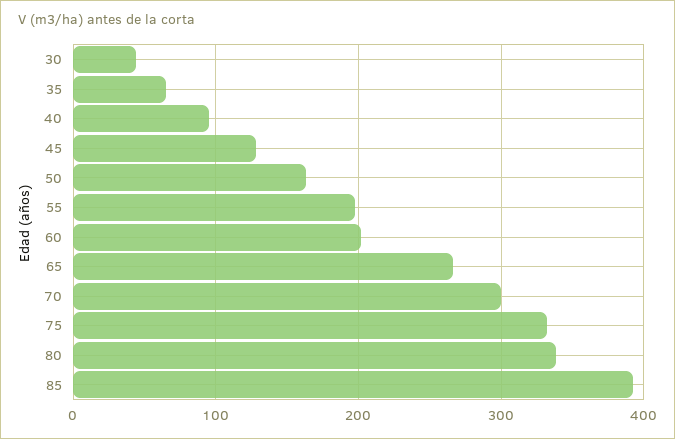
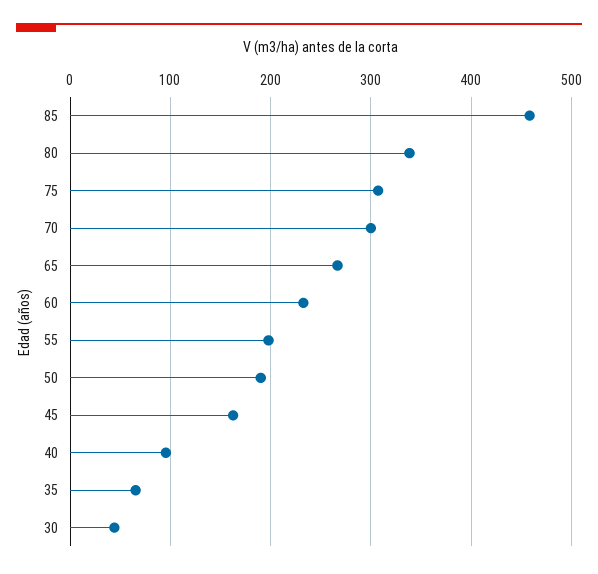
45: 130 -> 160
50: 160 -> 190
60: 200 -> 230
75: 330 -> 310
85: 390 -> 460

